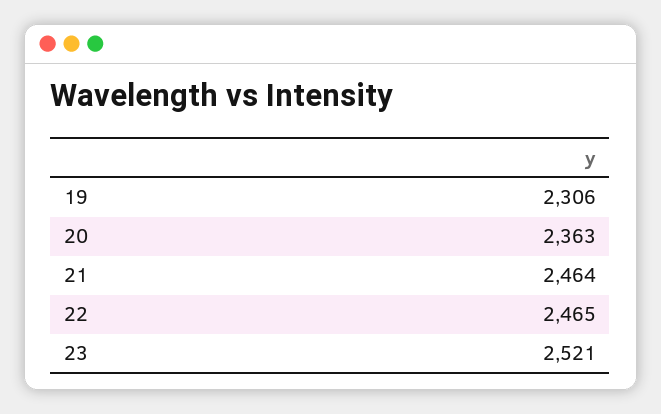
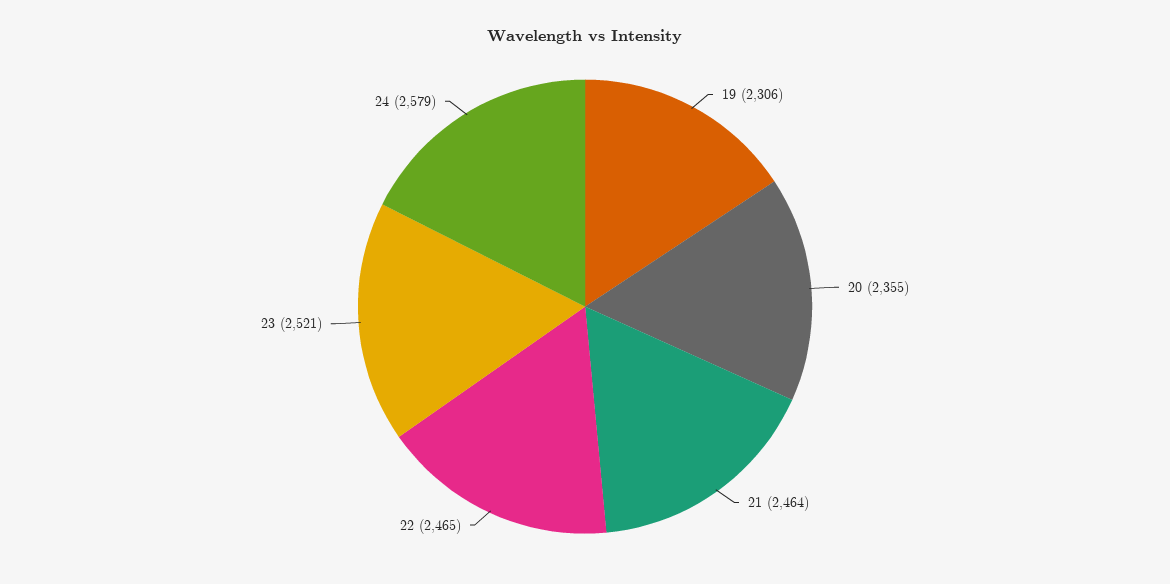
20: 2363 -> 2355
24: none -> 2579

